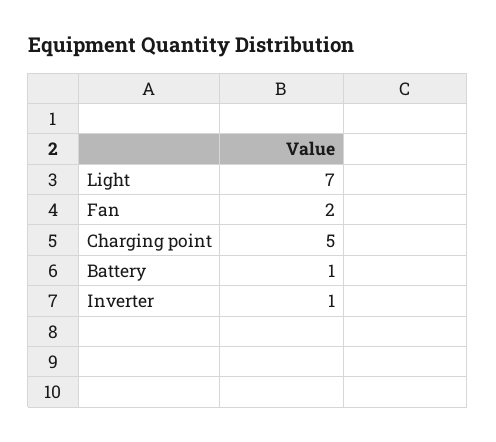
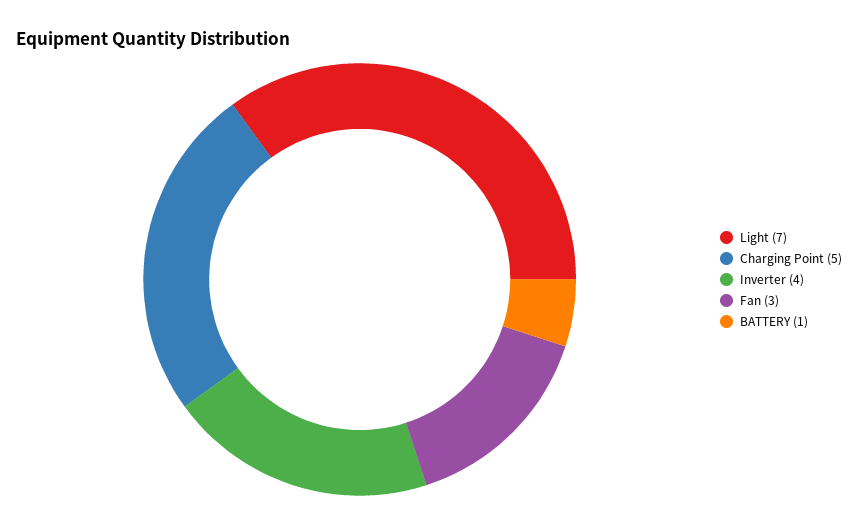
Fan: 2 -> 3
Inverter: 1 -> 4

